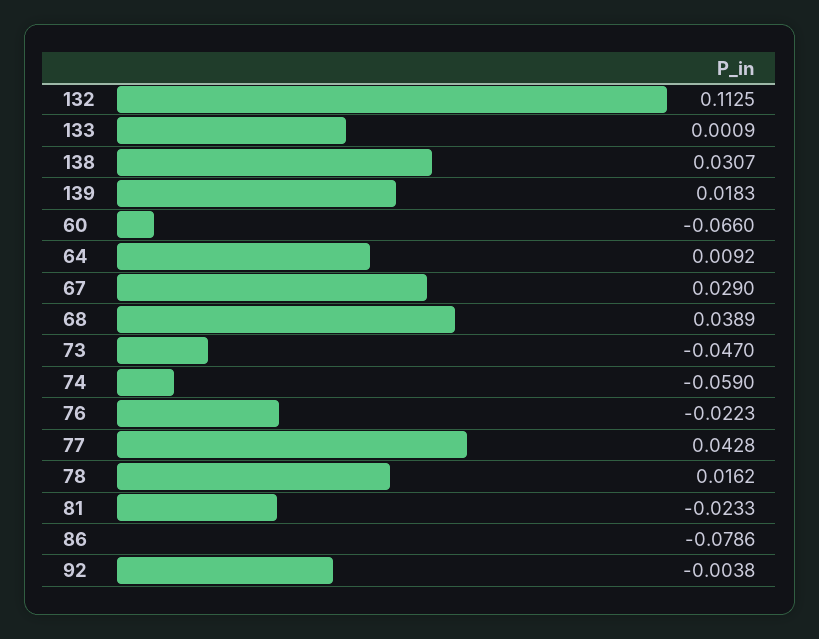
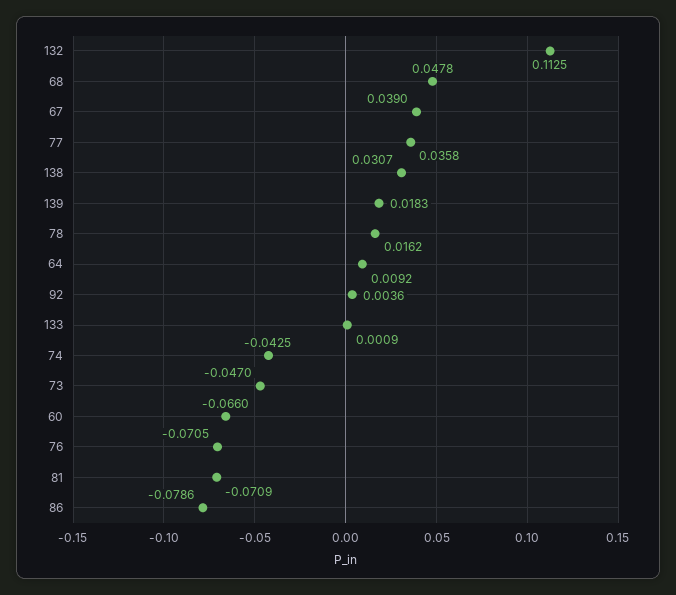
67: 0.029 -> 0.039
68: 0.0389 -> 0.0478
74: -0.059 -> -0.0425
76: -0.0223 -> -0.0705
77: 0.0428 -> 0.0358
81: -0.0233 -> -0.0709
92: -0.0038 -> 0.0036

